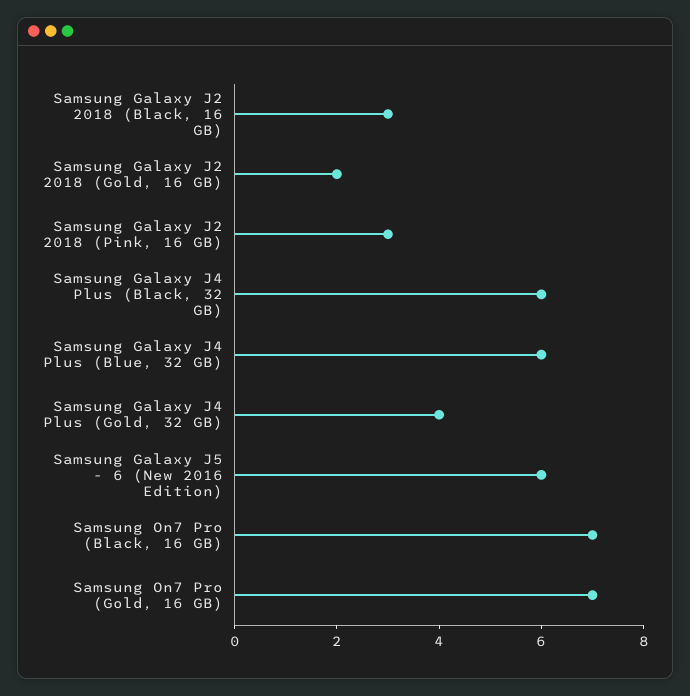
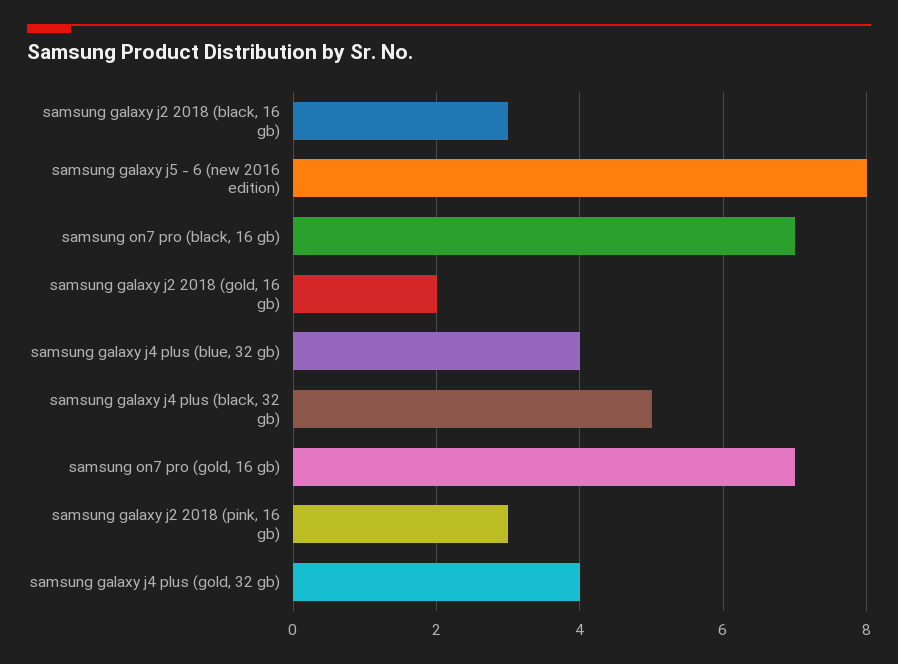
Samsung Galaxy J4 Plus (Black, 32 GB): 6 -> 5
Samsung Galaxy J4 Plus (Blue, 32 GB): 6 -> 4
Samsung Galaxy J5 - 6 (New 2016 Edition): 6 -> 8

